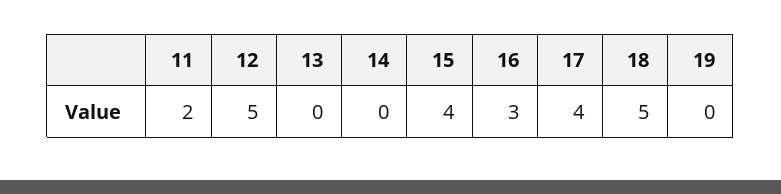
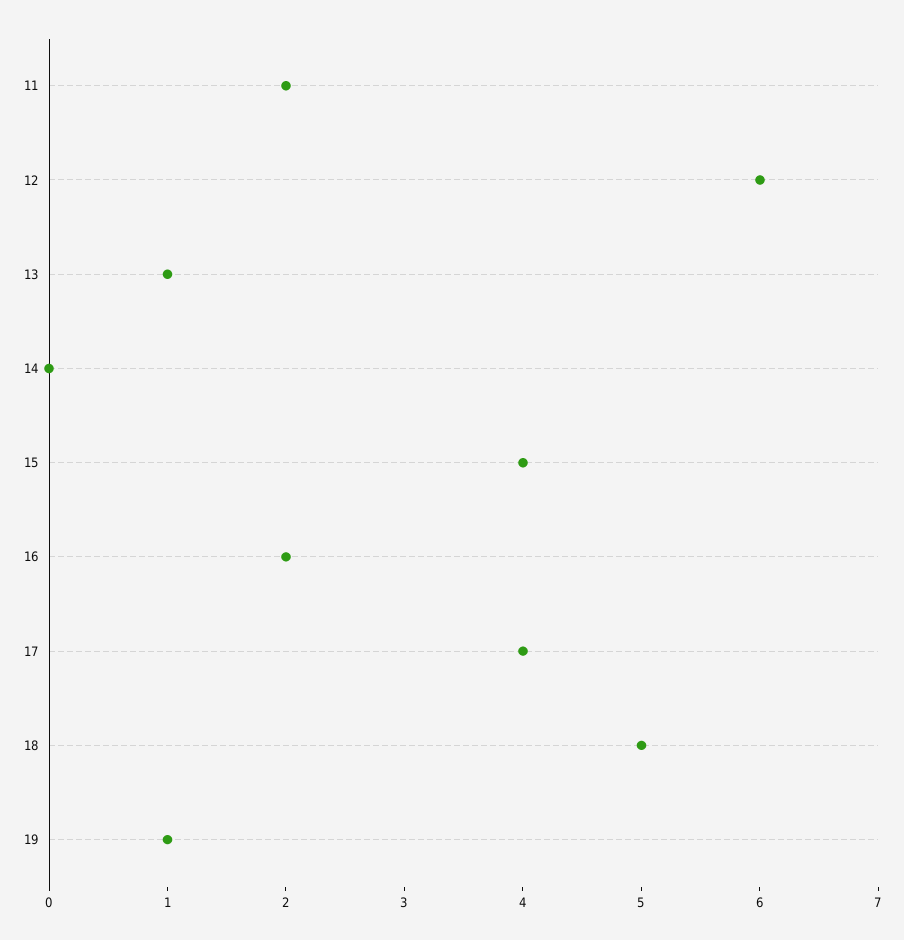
12: 5 -> 6
13: 0 -> 1
16: 3 -> 2
19: 0 -> 1

